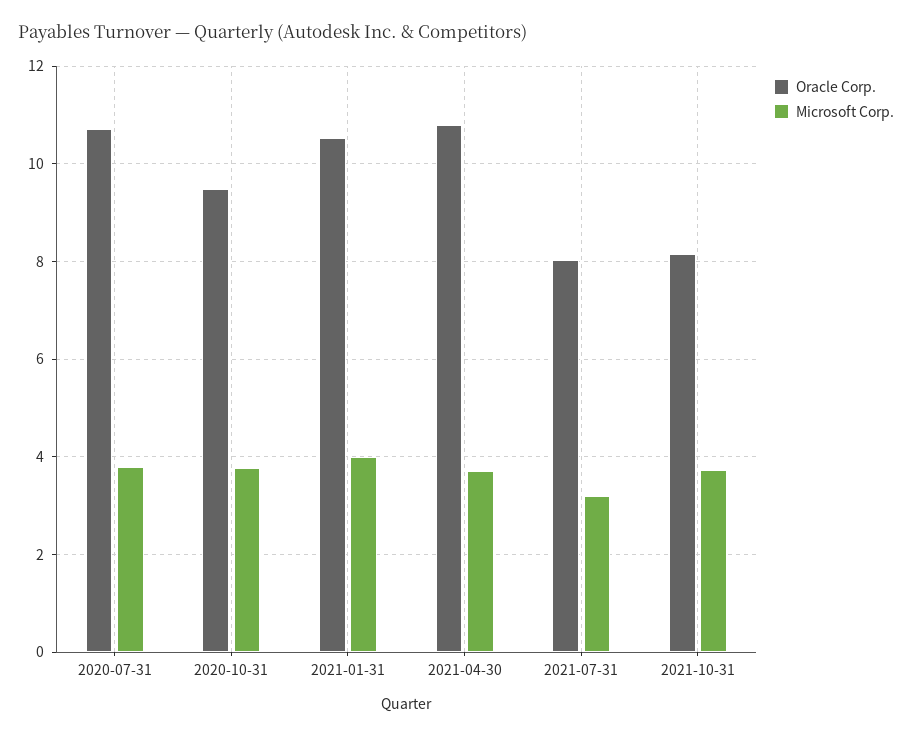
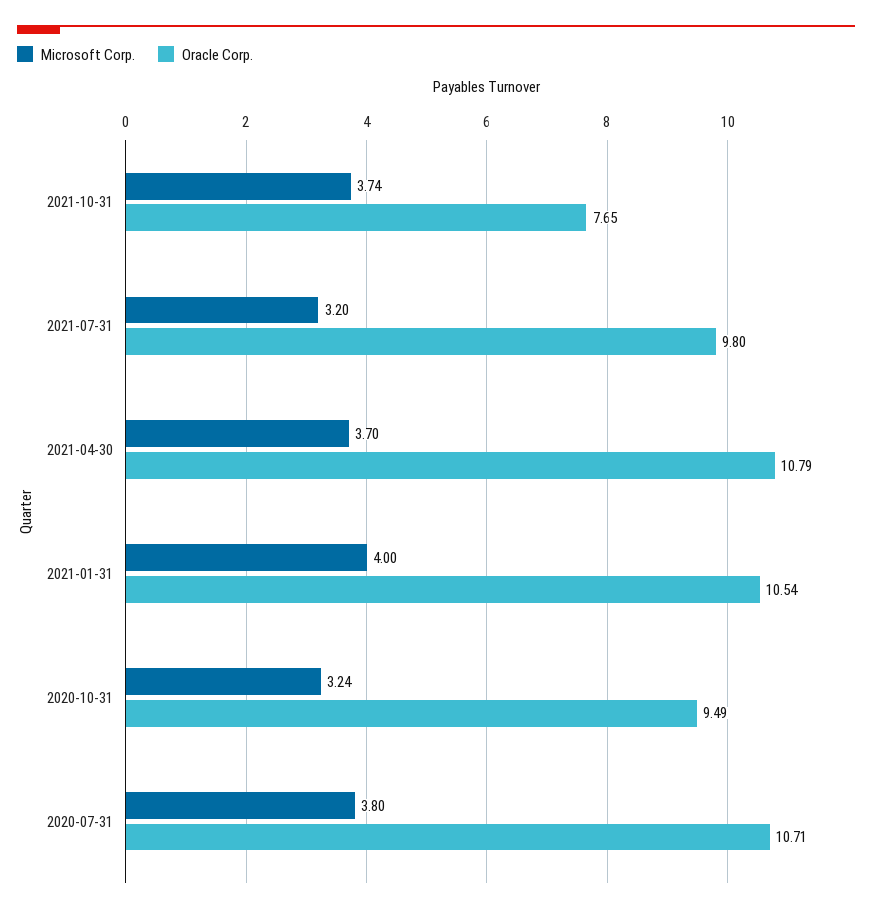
Microsoft Corp., 2020-10-31: 3.8 -> 3.24
Oracle Corp., 2021-07-31: 8 -> 9.8
Oracle Corp., 2021-10-31: 8.2 -> 7.65

